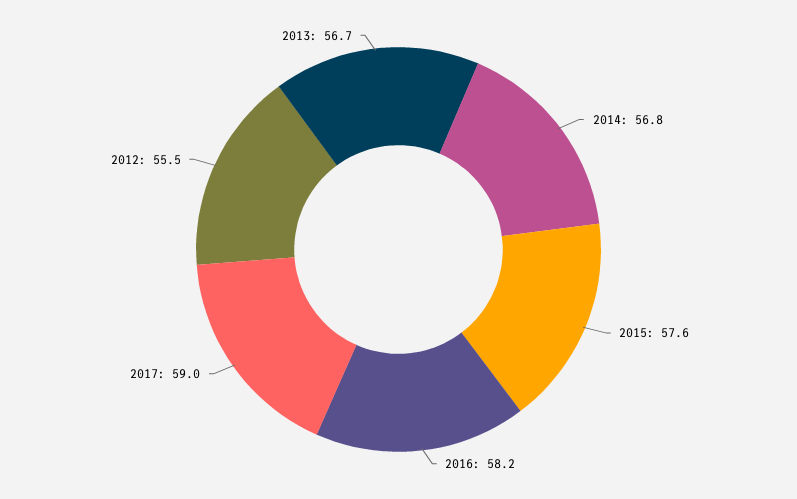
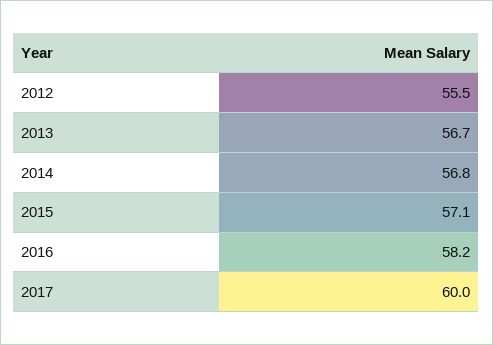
2015: 57.6 -> 57.1
2017: 59 -> 60

